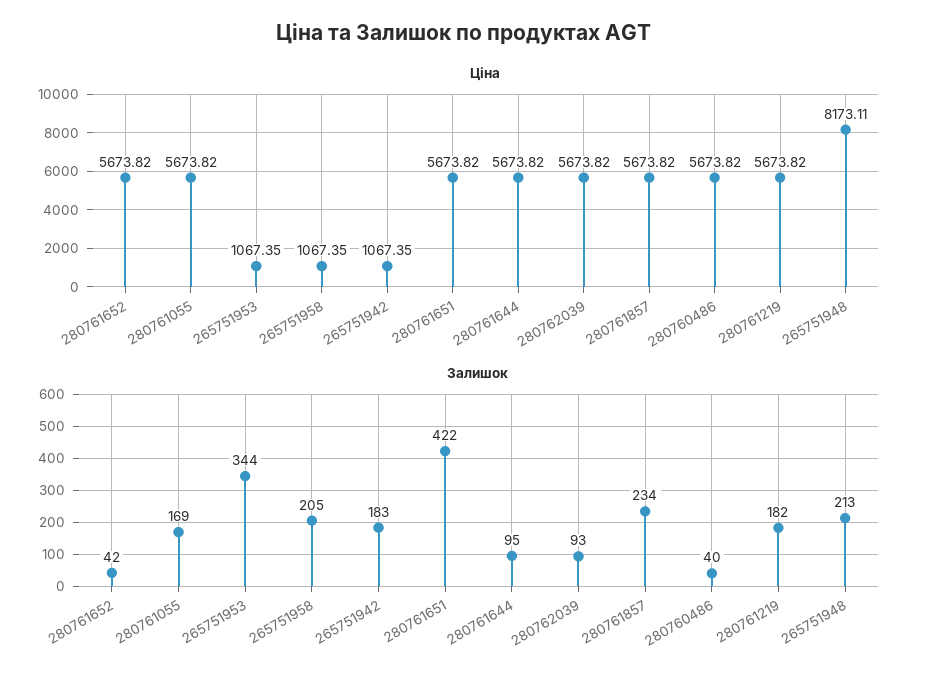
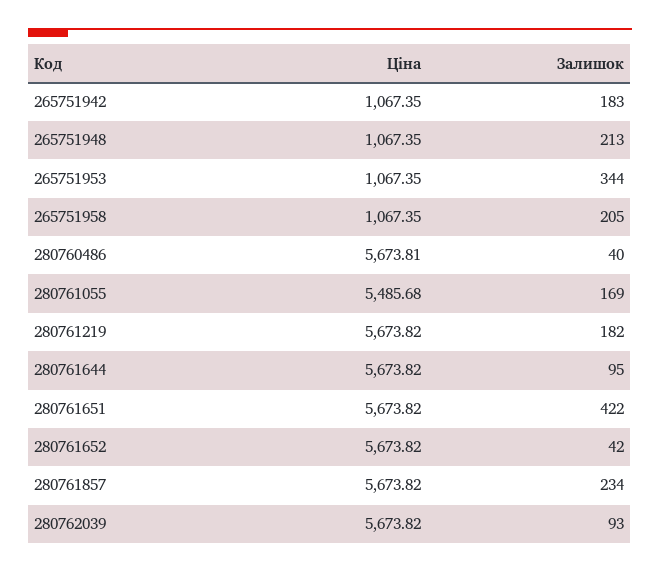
Ціна, 280761055: 5673.82 -> 5485.68
Ціна, 280760486: 5673.82 -> 5673.81
Ціна, 265751948: 8173.11 -> 1067.35

